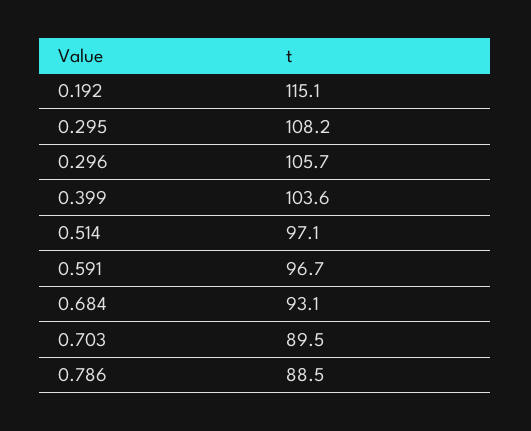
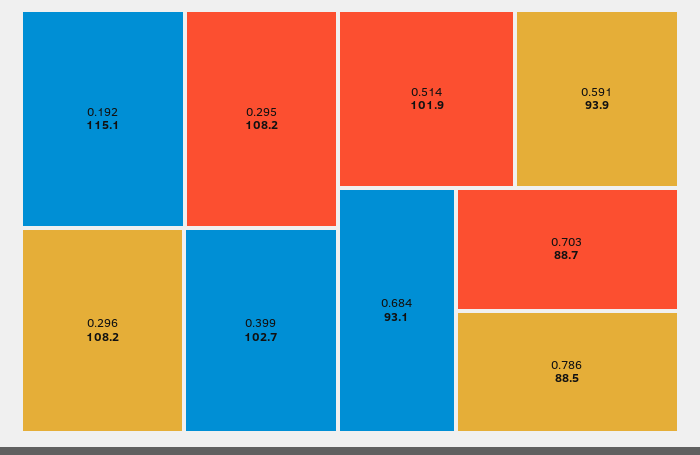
0.296: 105.7 -> 108.2
0.399: 103.6 -> 102.7
0.514: 97.1 -> 101.9
0.591: 96.7 -> 93.9
0.703: 89.5 -> 88.7

